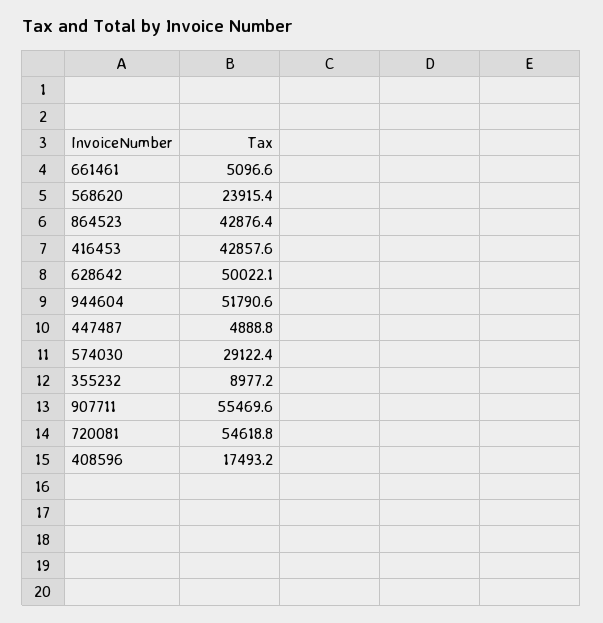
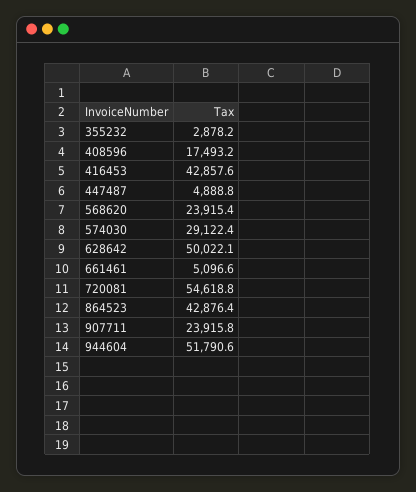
355232: 8977.2 -> 2878.2
907711: 55469.6 -> 23915.8

